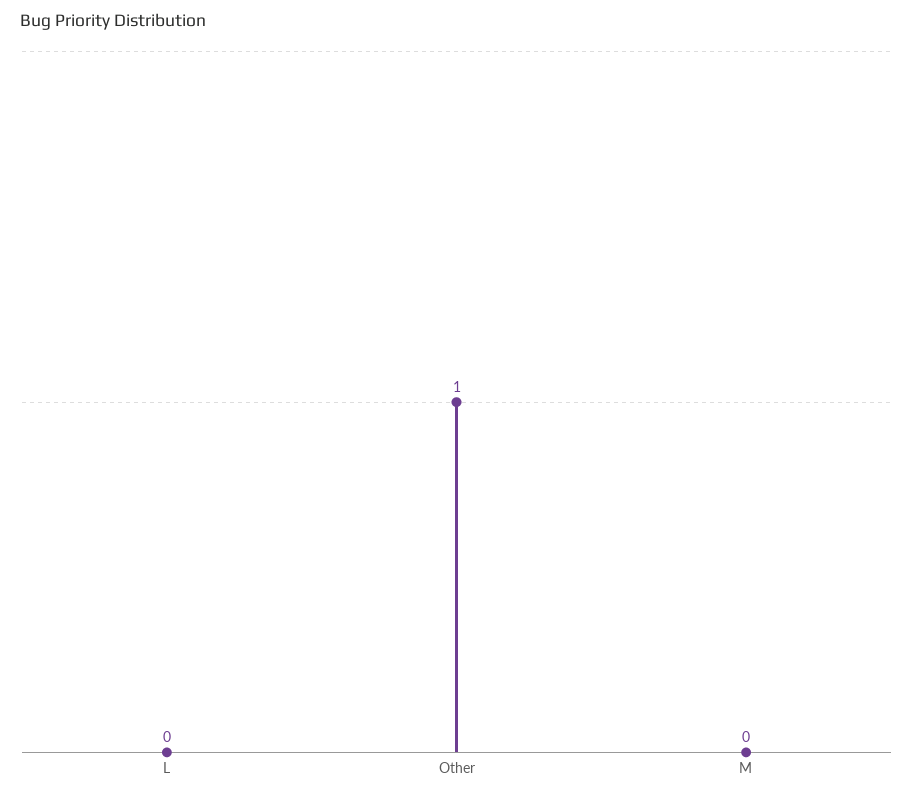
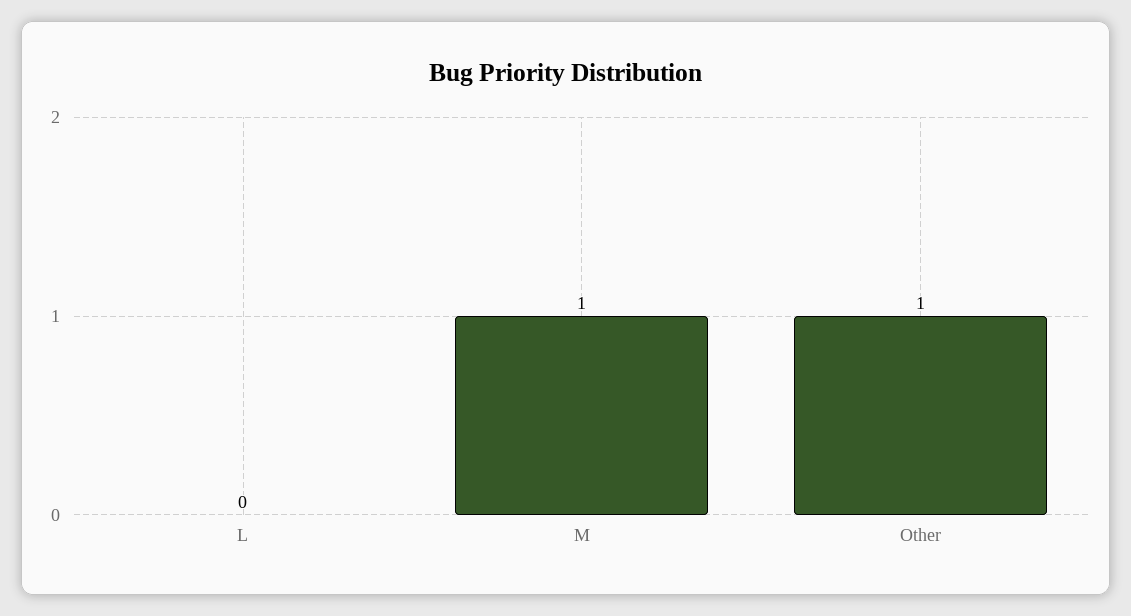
M: 0 -> 1

